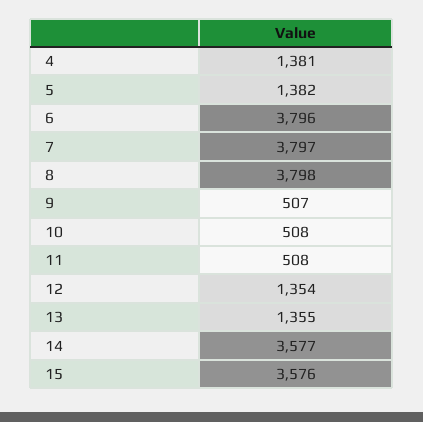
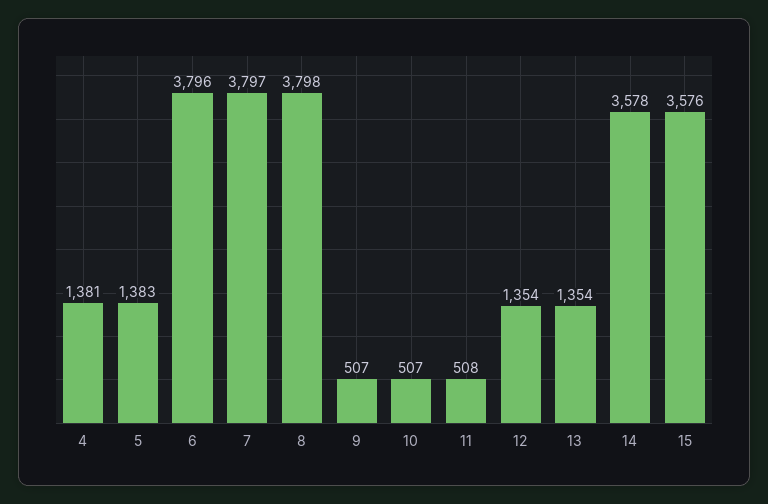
5: 1382 -> 1383
10: 508 -> 507
13: 1355 -> 1354
14: 3577 -> 3578

